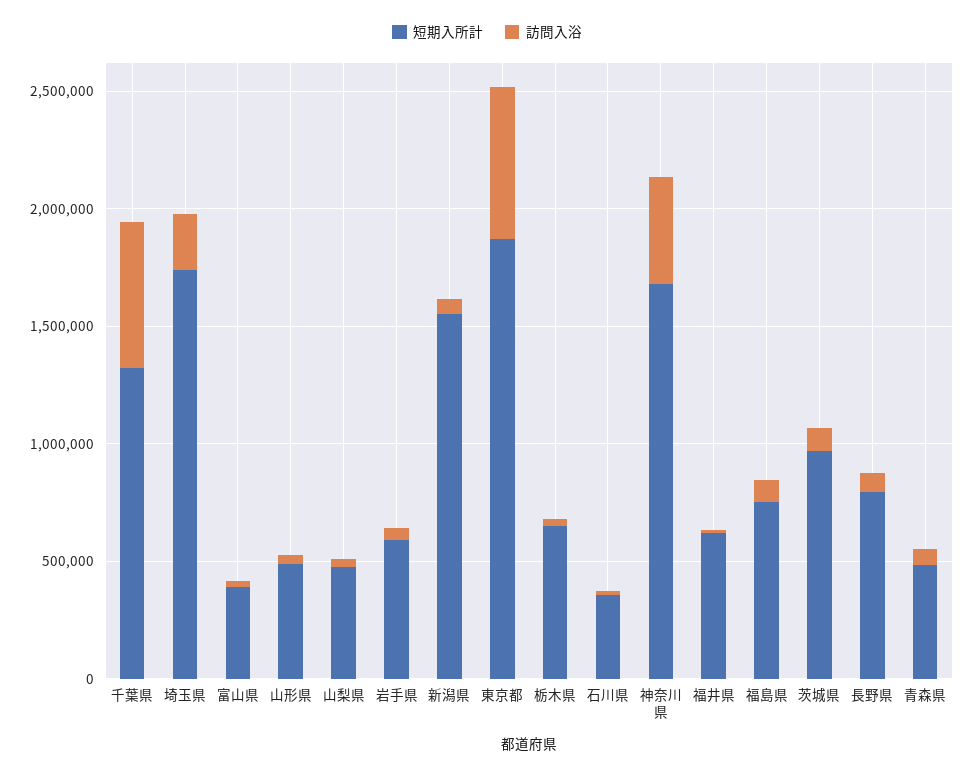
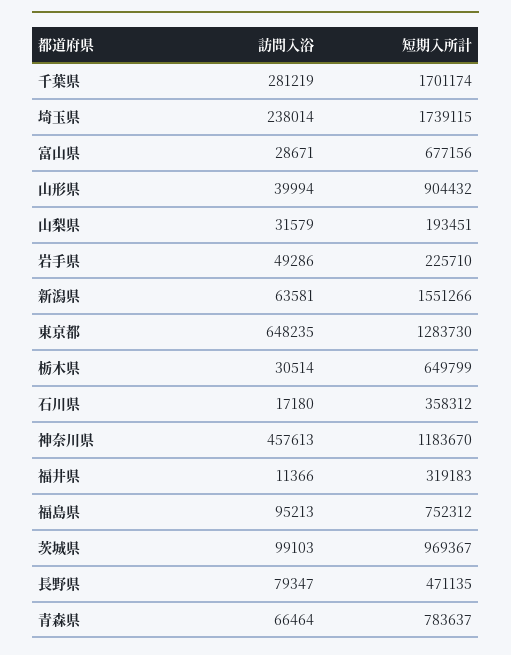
短期入所計, 千葉県: 1300000 -> 1701174
訪問入浴, 千葉県: 600000 -> 281219
短期入所計, 富山県: 400000 -> 677156
短期入所計, 山形県: 500000 -> 904432
短期入所計, 山梨県: 500000 -> 193451
短期入所計, 岩手県: 600000 -> 225710
短期入所計, 東京都: 1900000 -> 1283730
短期入所計, 神奈川県: 1700000 -> 1183670
短期入所計, 福井県: 600000 -> 319183
短期入所計, 長野県: 800000 -> 471135
短期入所計, 青森県: 500000 -> 783637

